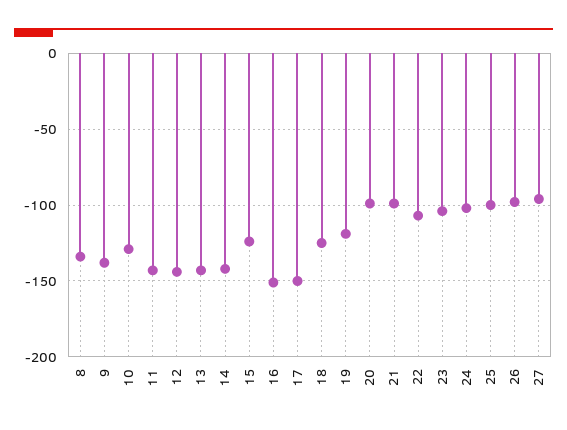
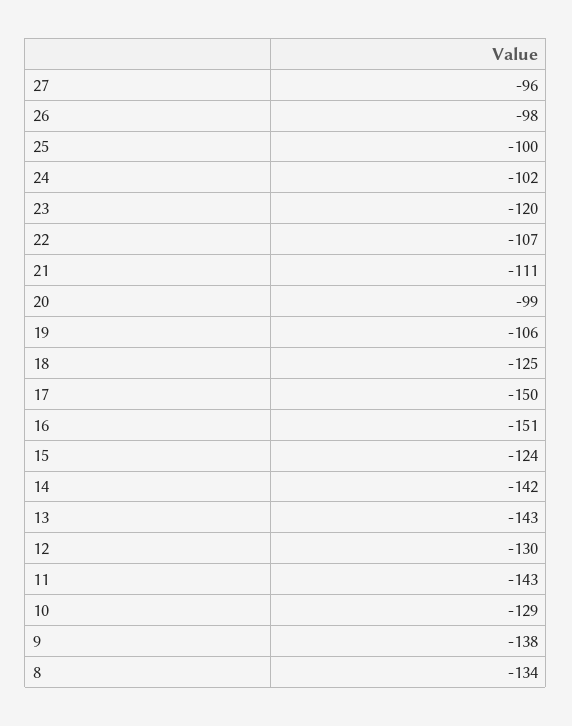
12: -145 -> -130
19: -120 -> -106
21: -100 -> -111
23: -105 -> -120

